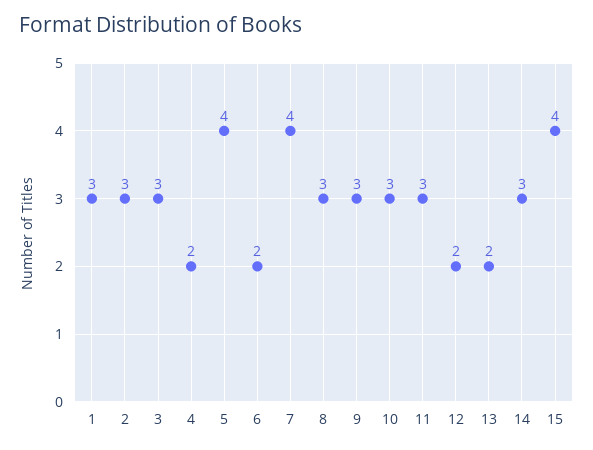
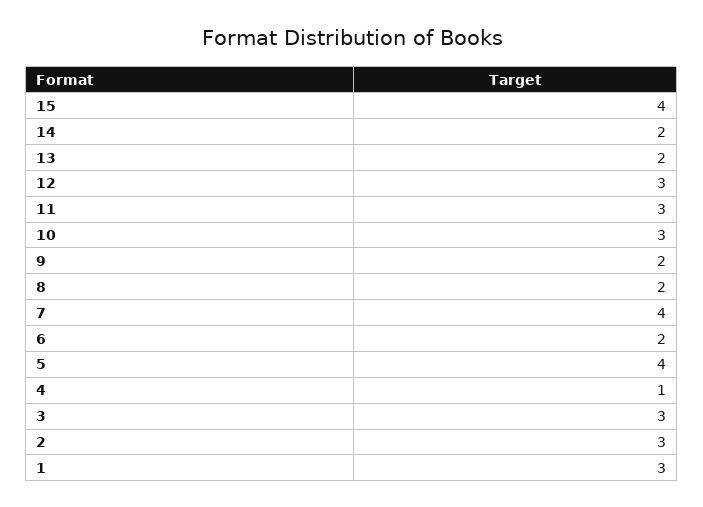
4: 2 -> 1
8: 3 -> 2
9: 3 -> 2
12: 2 -> 3
14: 3 -> 2

